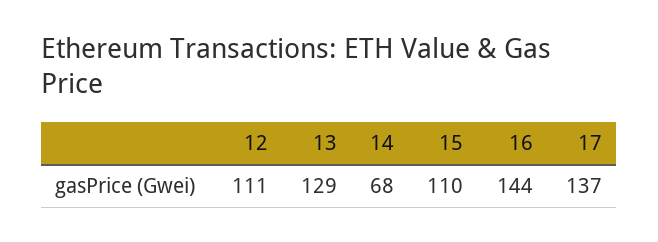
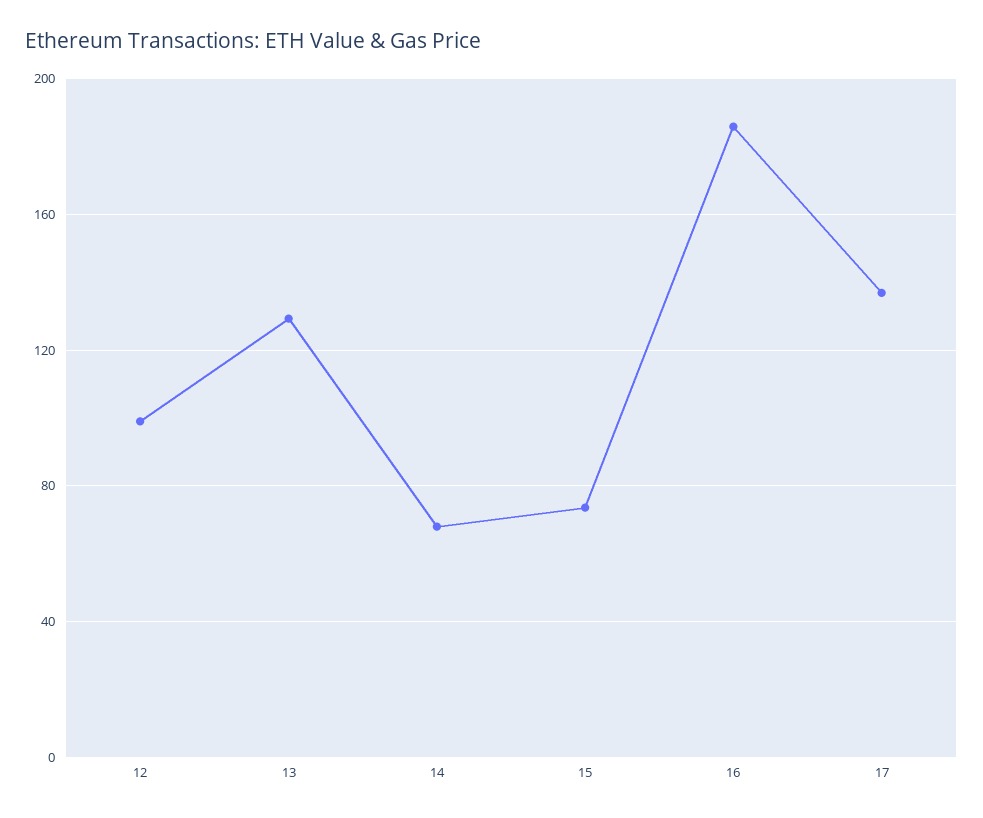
12: 111 -> 100
15: 110 -> 75
16: 144 -> 185

